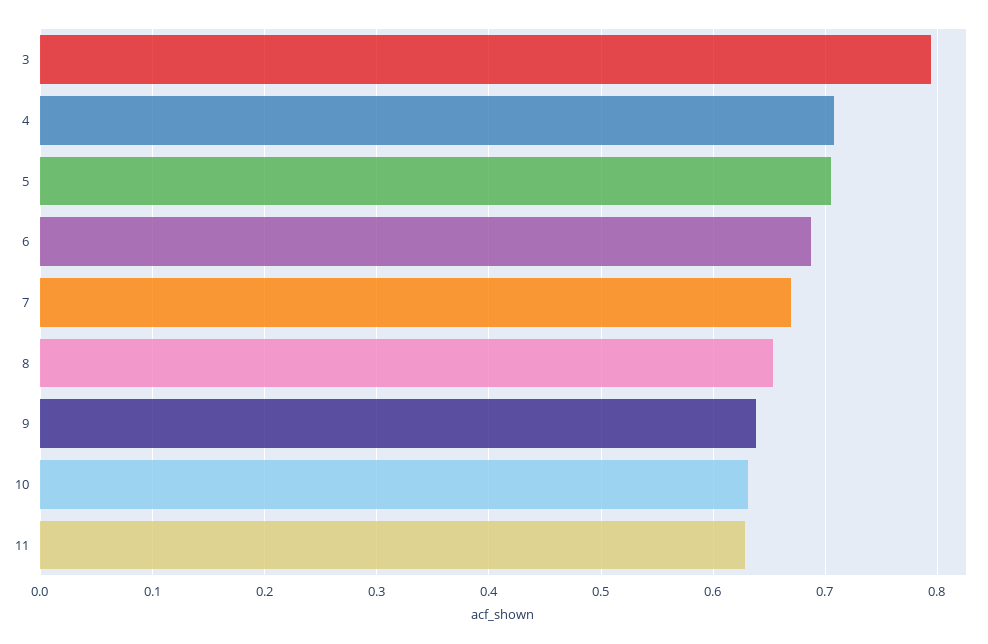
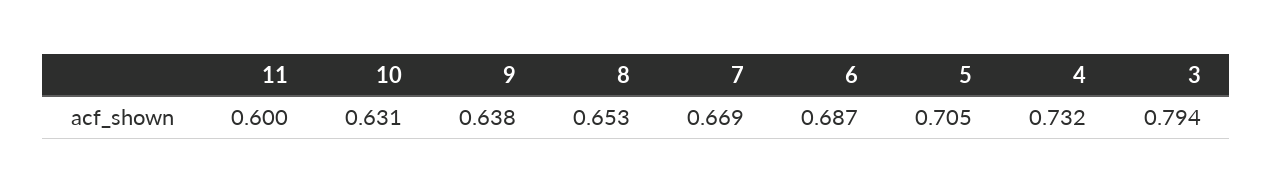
4: 0.71 -> 0.732
11: 0.63 -> 0.6

